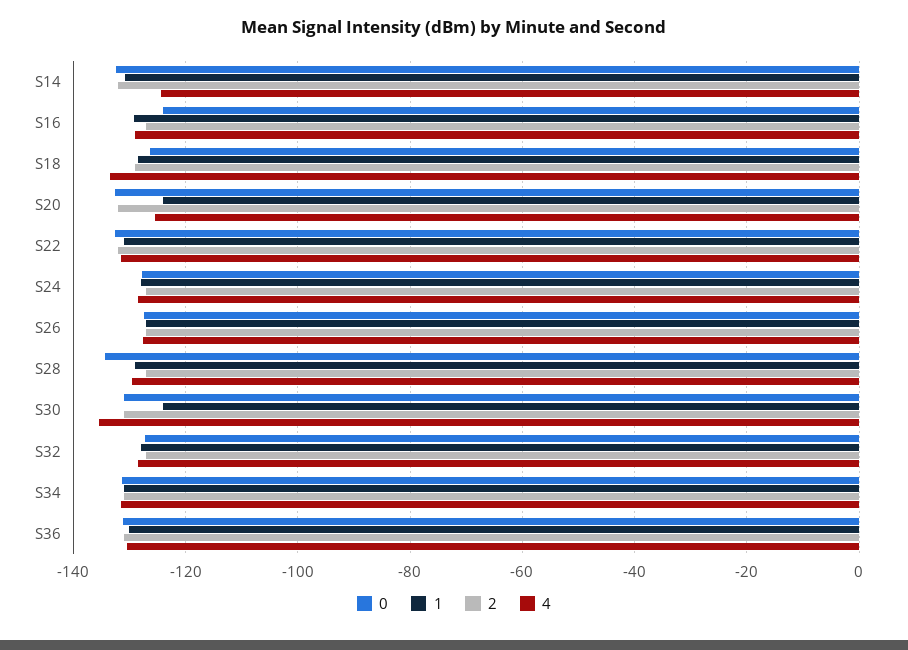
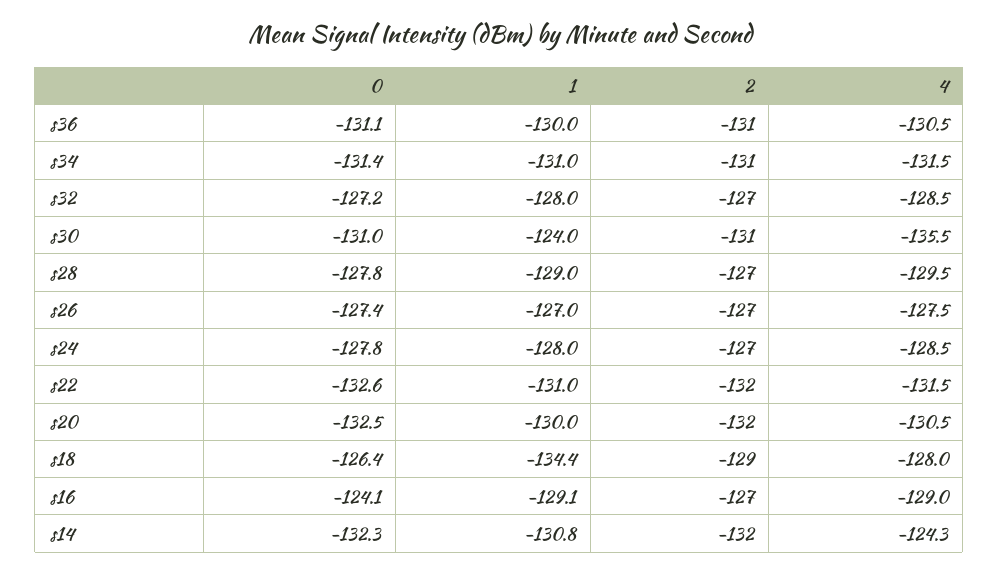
1, S18: -128 -> -134.4
4, S18: -134 -> -128
1, S20: -124 -> -130
4, S20: -126 -> -130.5
0, S28: -134 -> -127.8

